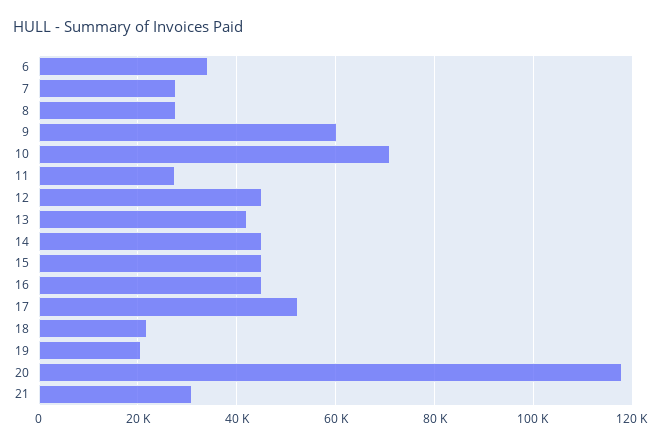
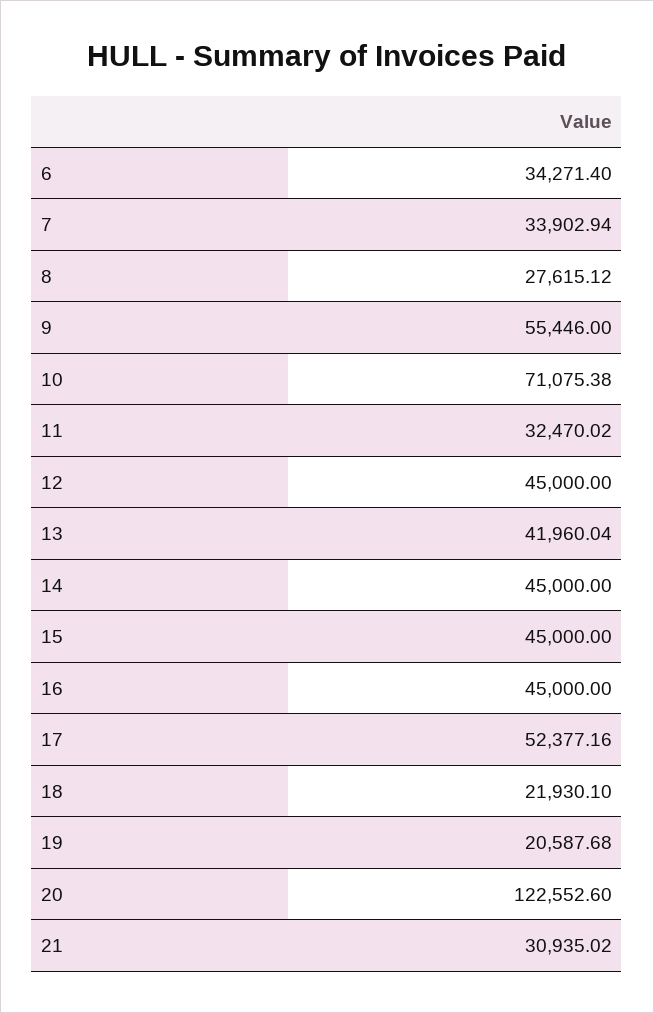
7: 28000 -> 33902.94
9: 60000 -> 55446
11: 28000 -> 32470.02
20: 118000 -> 122552.6

